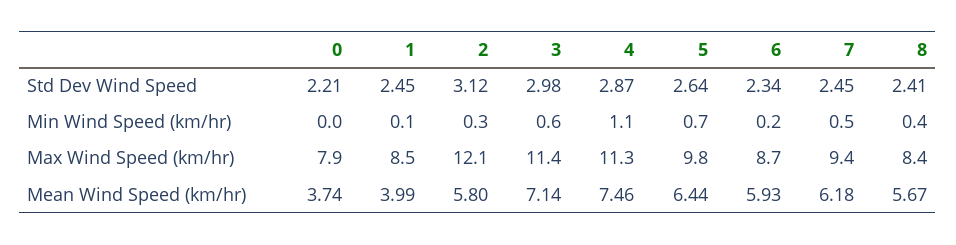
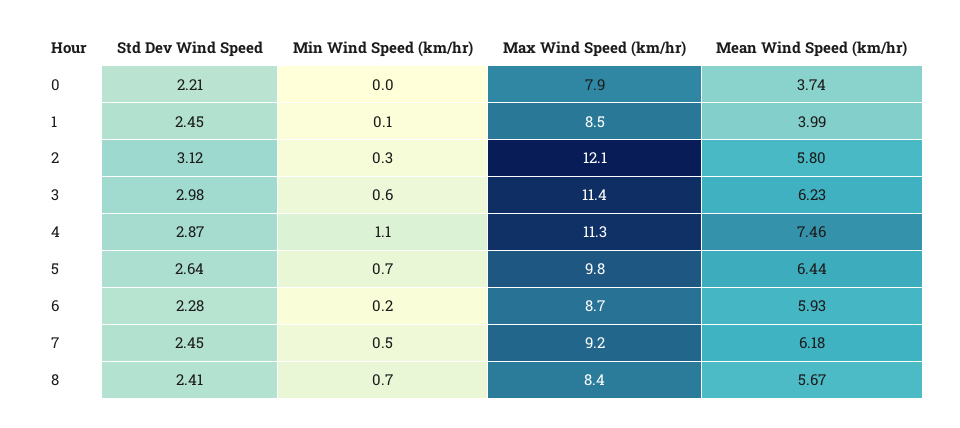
6, Std Dev Wind Speed: 2.34 -> 2.28
8, Min Wind Speed (km/hr): 0.4 -> 0.7
7, Max Wind Speed (km/hr): 9.4 -> 9.2
3, Mean Wind Speed (km/hr): 7.14 -> 6.23

